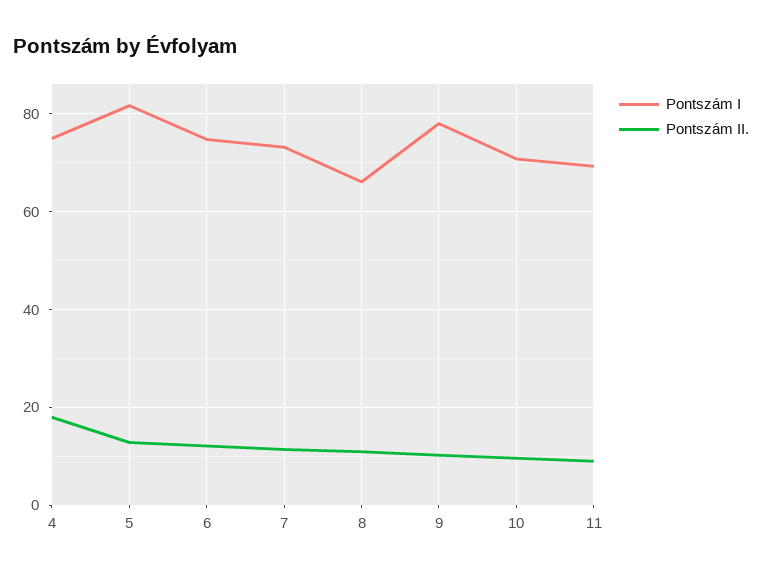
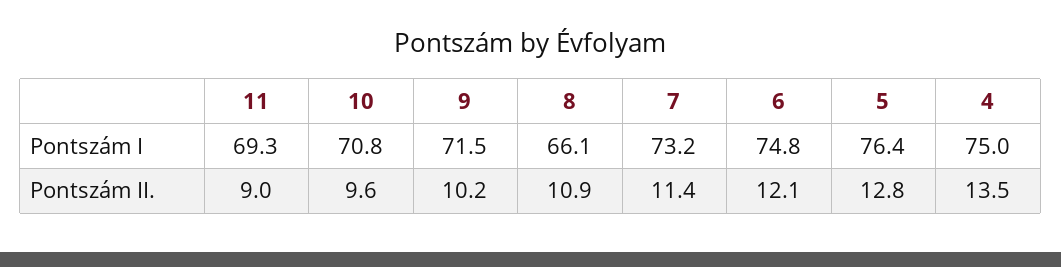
Pontszám II., 4: 18 -> 13.5
Pontszám I, 5: 82 -> 76.4
Pontszám I, 9: 78 -> 71.5

